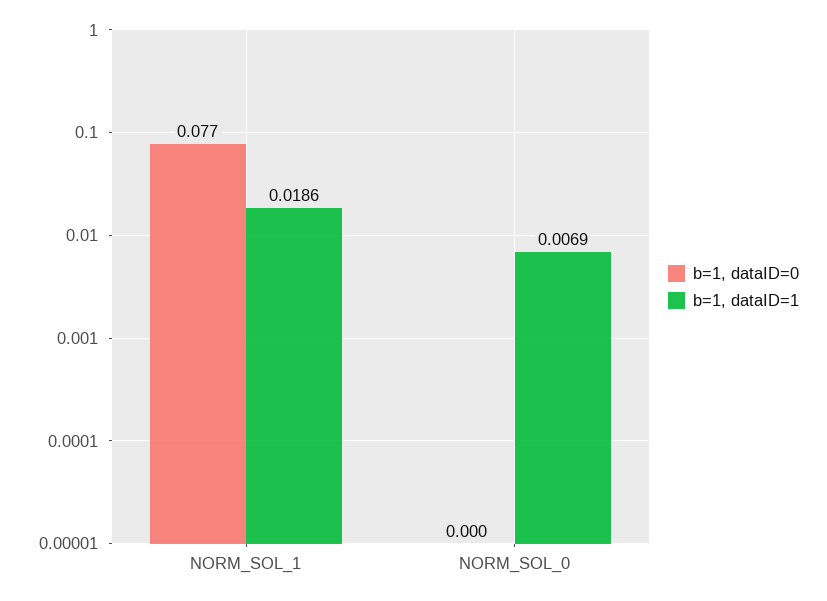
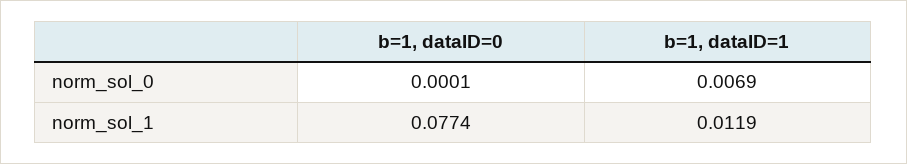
b=1, dataID=1, NORM_SOL_1: 0.0186 -> 0.0119

